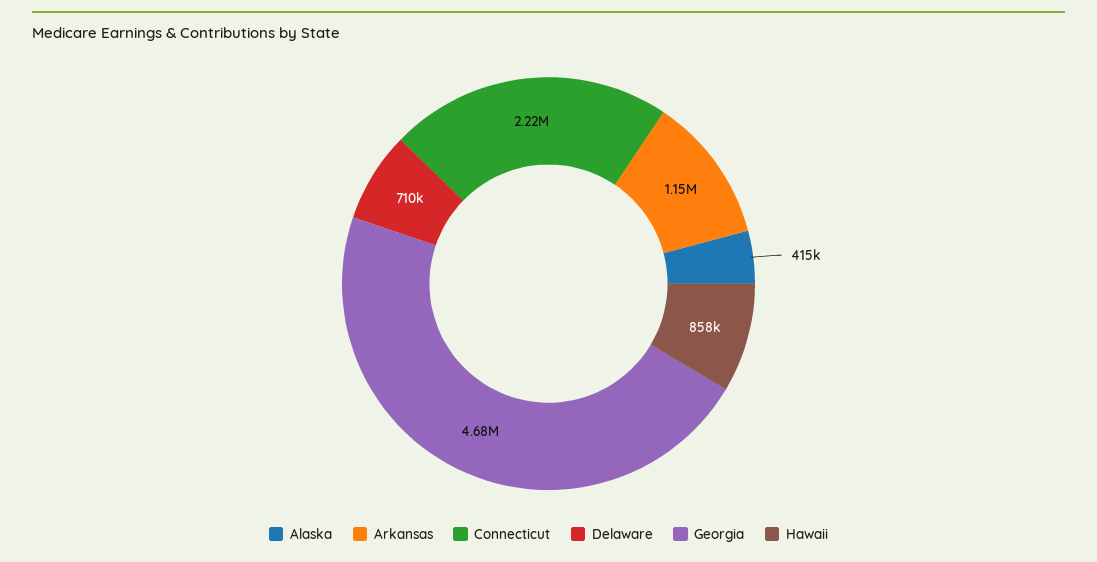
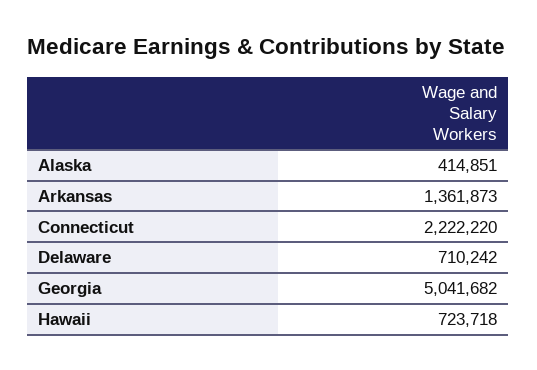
Arkansas: 1150000 -> 1361873
Georgia: 4680000 -> 5041682
Hawaii: 858000 -> 723718

